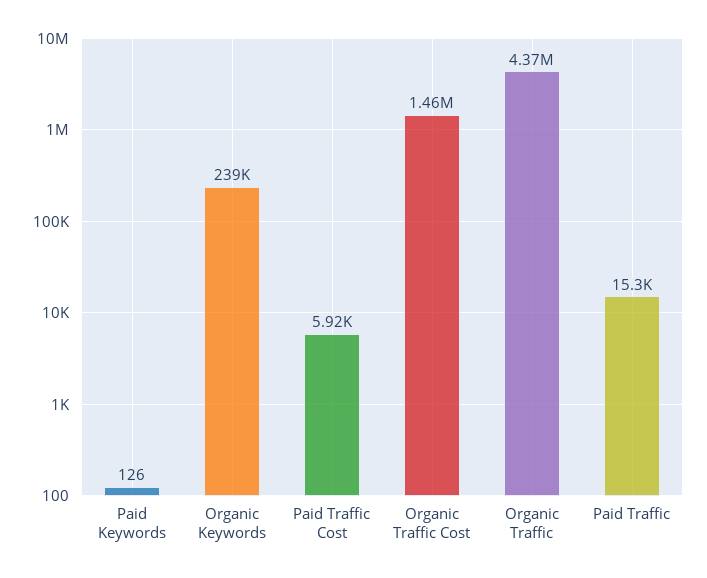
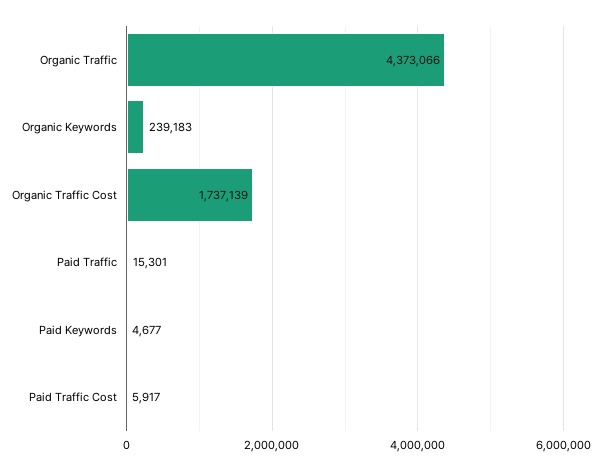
Paid Keywords: 126 -> 4677
Organic Traffic Cost: 1460000 -> 1737139

